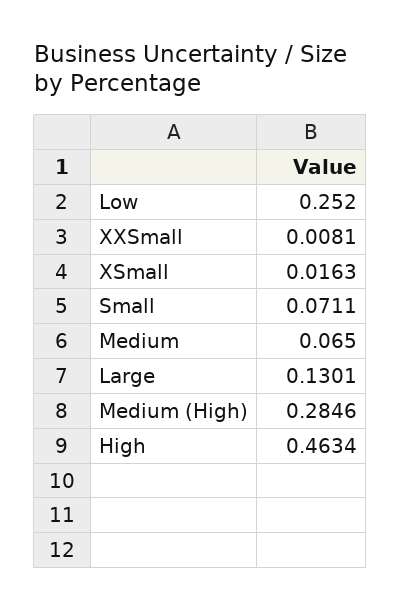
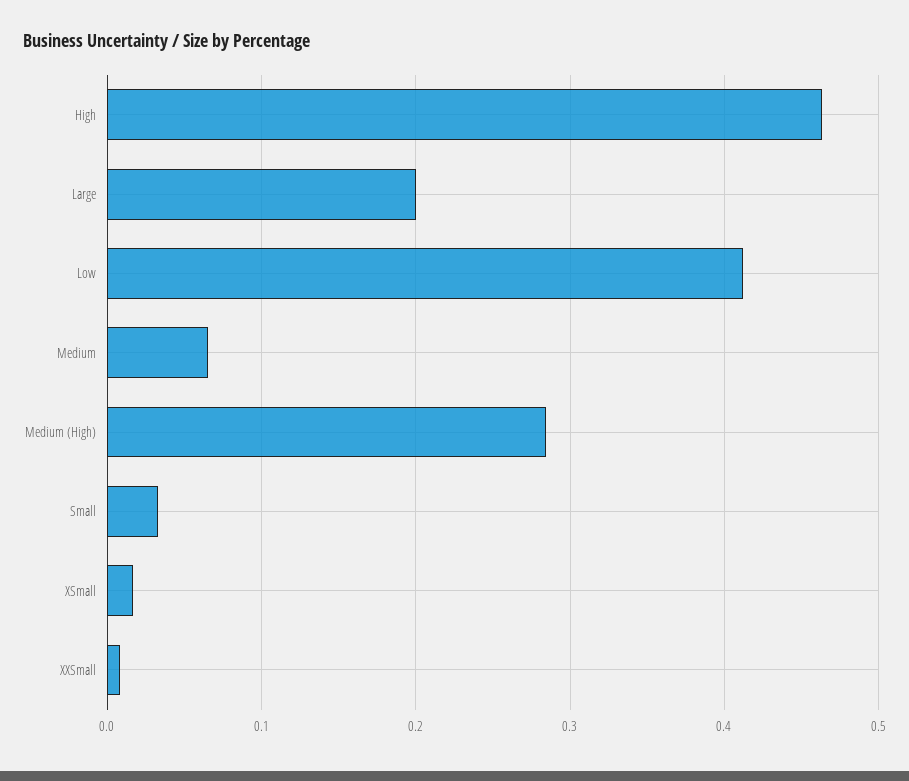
Low: 0.252 -> 0.41
Small: 0.0711 -> 0.03
Large: 0.1301 -> 0.2

